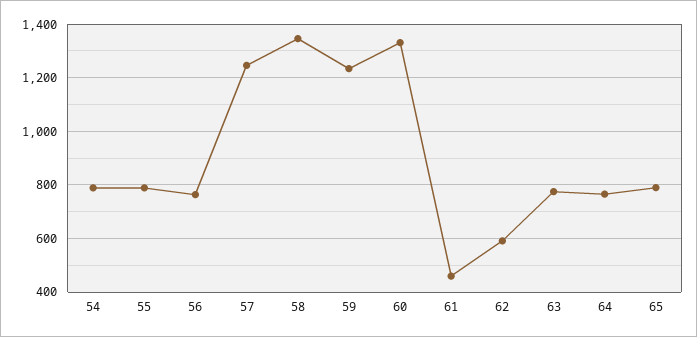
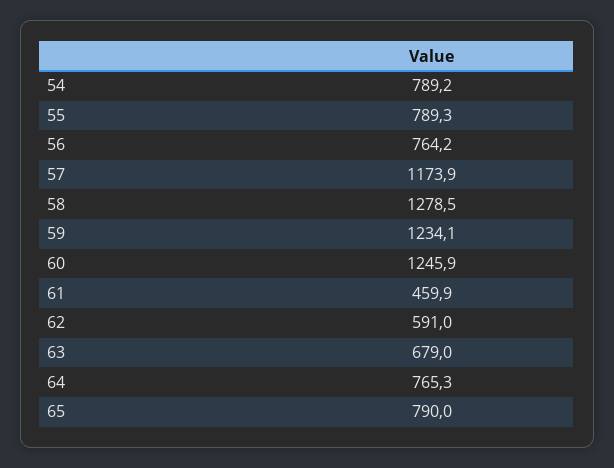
57: 1250 -> 1173.9
58: 1350 -> 1278.5
60: 1325 -> 1245.9
63: 775 -> 679

